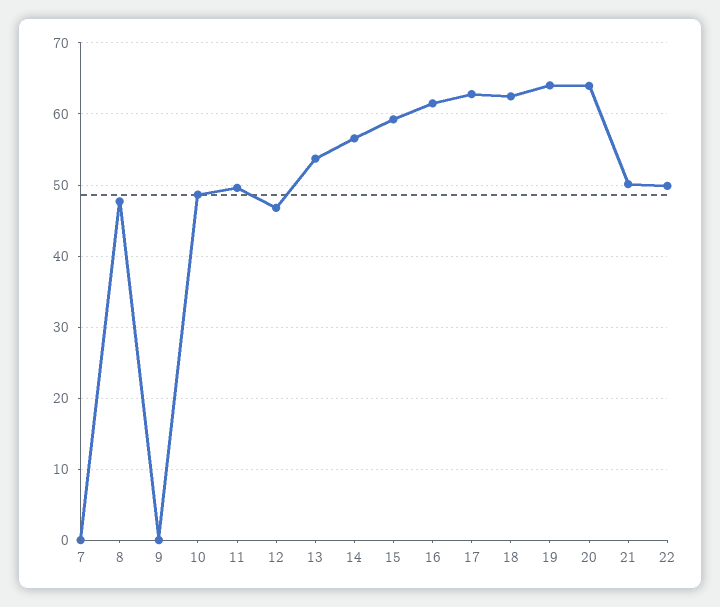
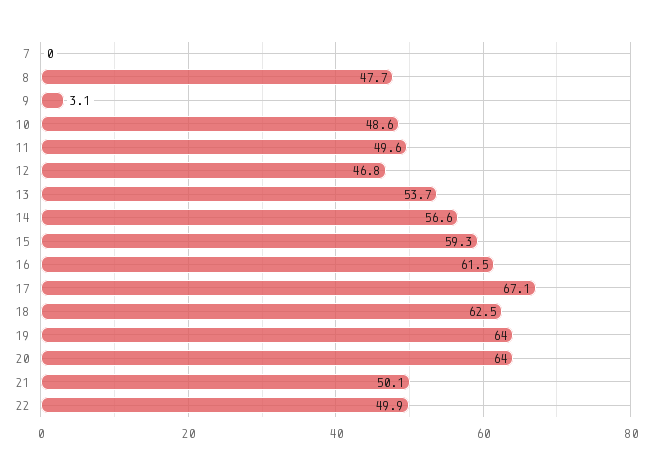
9: 0 -> 3.1
17: 63 -> 67.1

